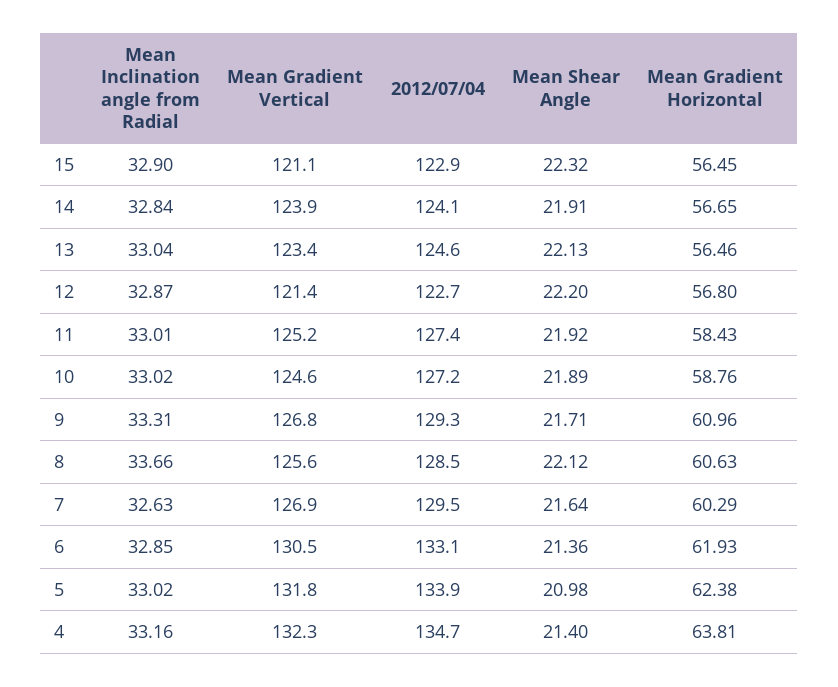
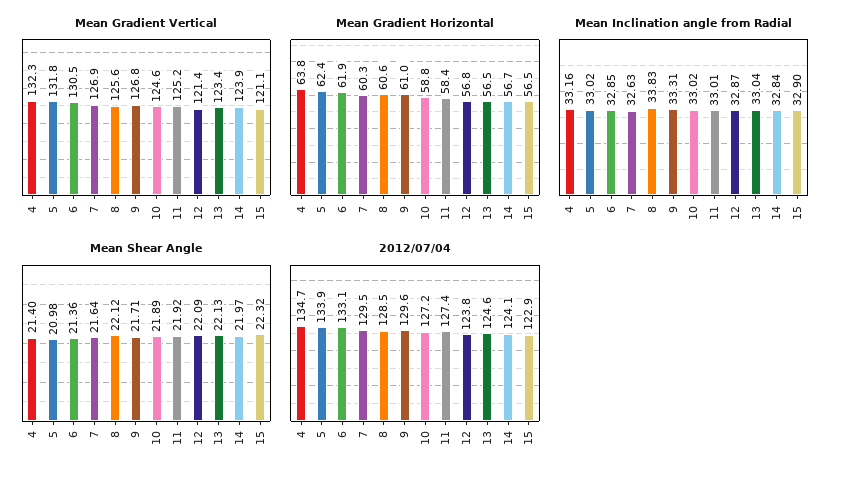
Mean Shear Angle, 14: 21.91 -> 21.97
2012/07/04, 12: 122.7 -> 123.8
Mean Shear Angle, 12: 22.2 -> 22.09
2012/07/04, 9: 129.3 -> 129.6
Mean Inclination angle from Radial, 8: 33.66 -> 33.83

